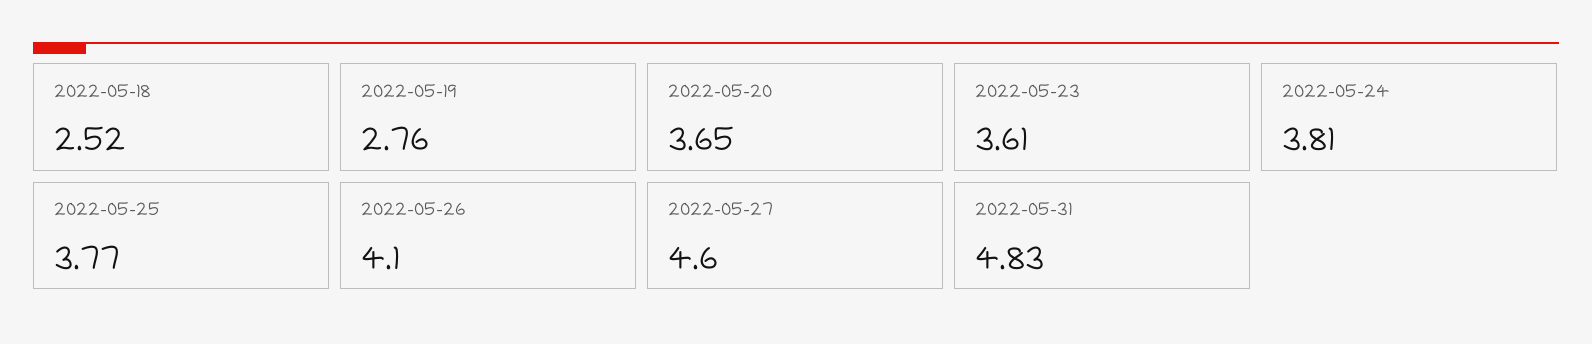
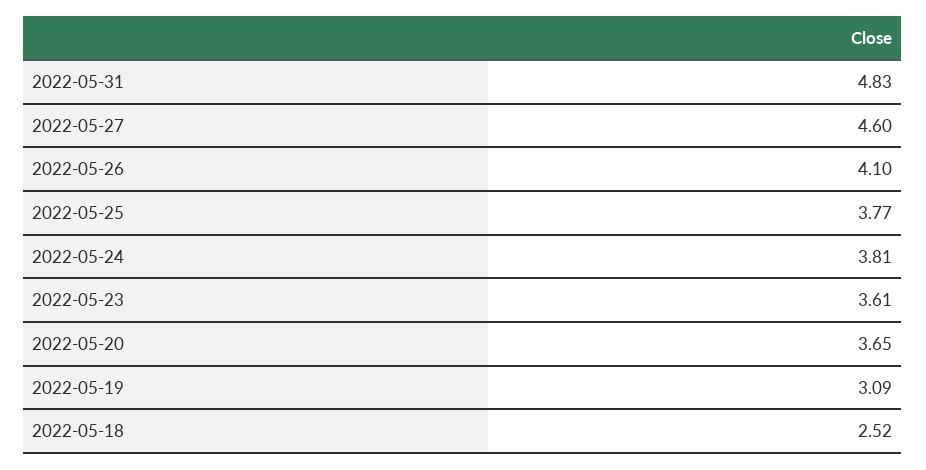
2022-05-19: 2.76 -> 3.09

